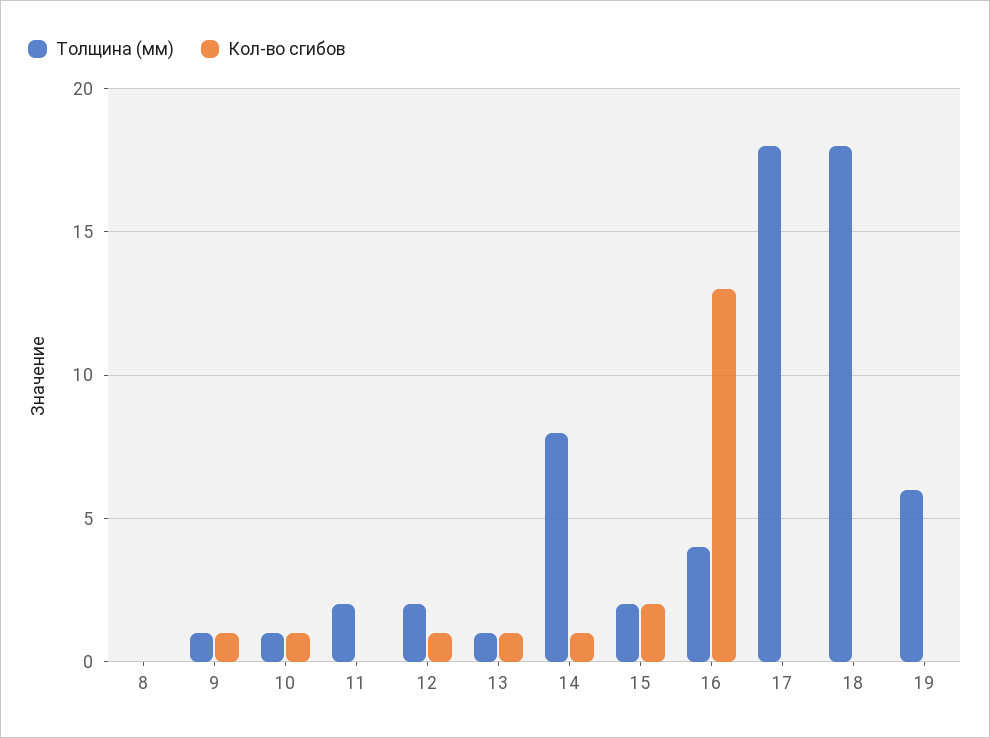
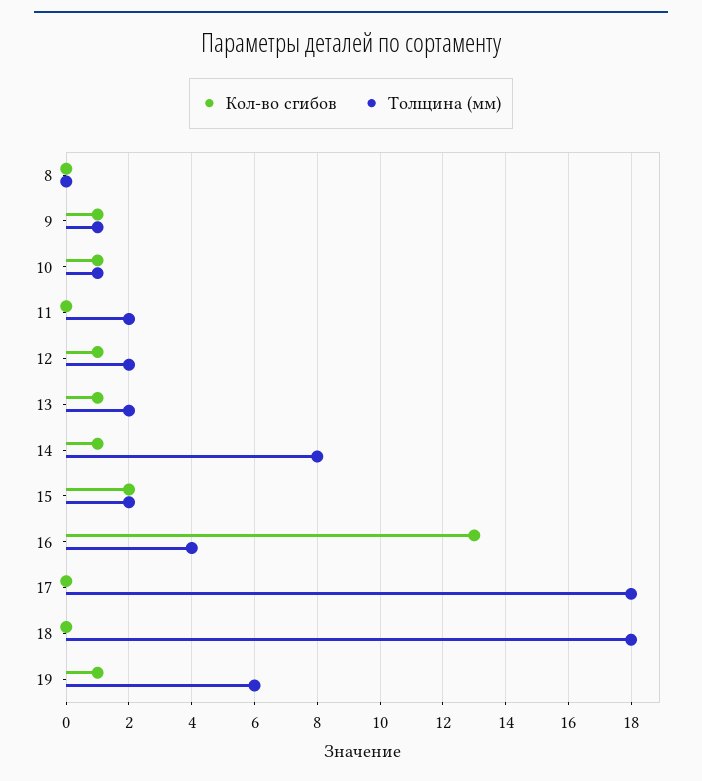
Толщина (мм), 13: 1 -> 2
Кол-во сгибов, 19: 0 -> 1

